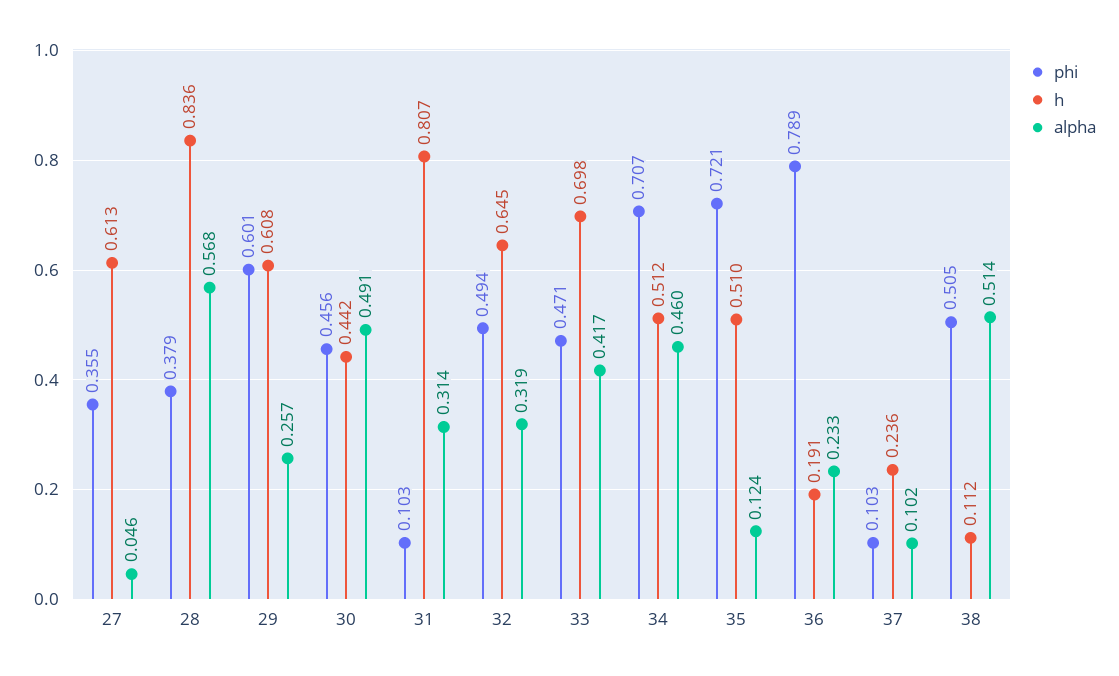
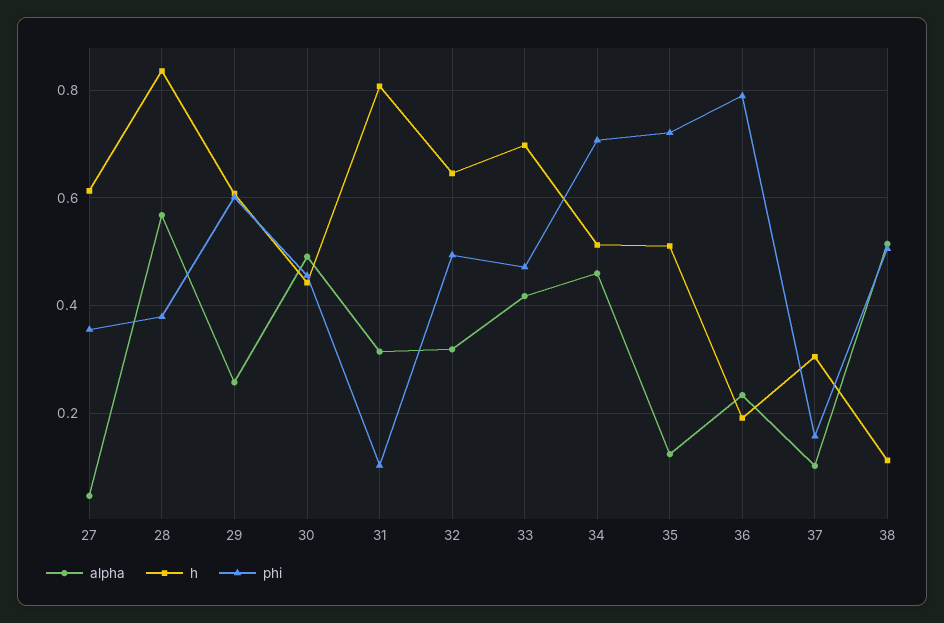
phi, 37: 0.103 -> 0.16
h, 37: 0.236 -> 0.3

